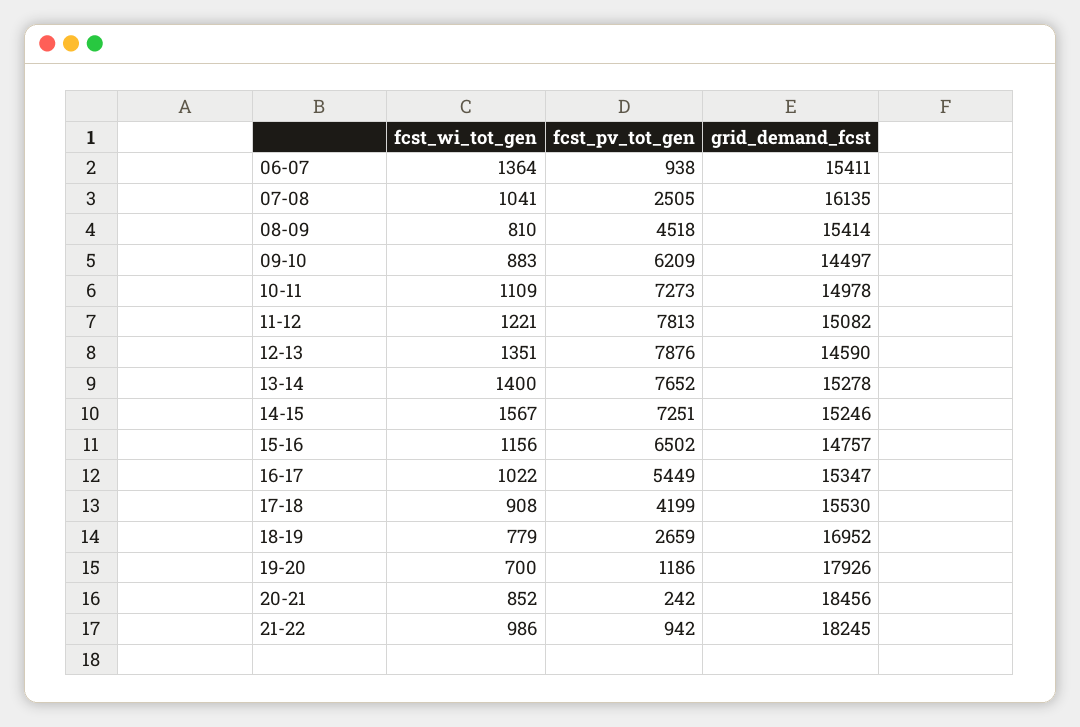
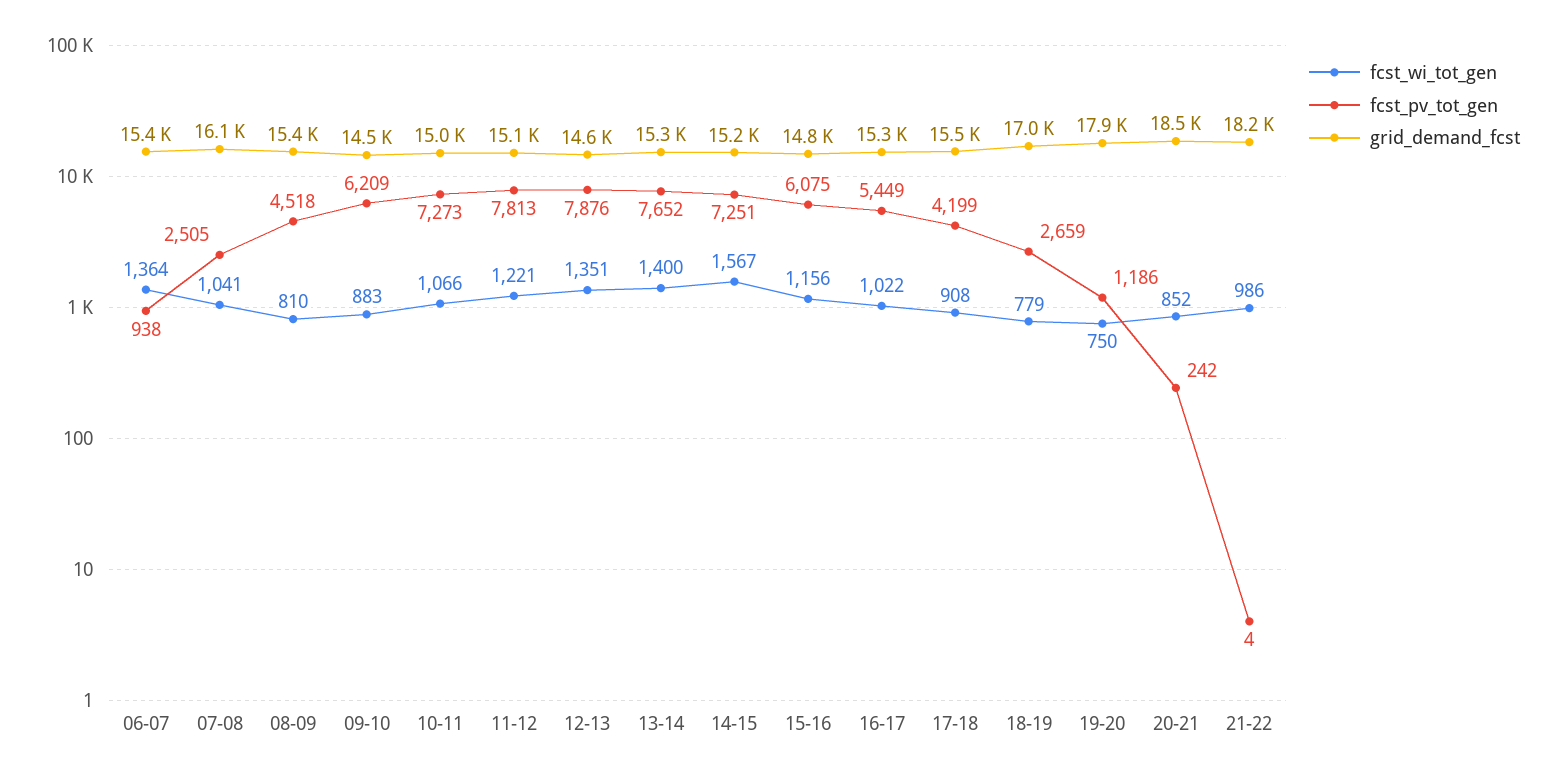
fcst_wi_tot_gen, 10-11: 1109 -> 1066
fcst_pv_tot_gen, 15-16: 6502 -> 6075
fcst_wi_tot_gen, 19-20: 700 -> 750
fcst_pv_tot_gen, 21-22: 942 -> 4

